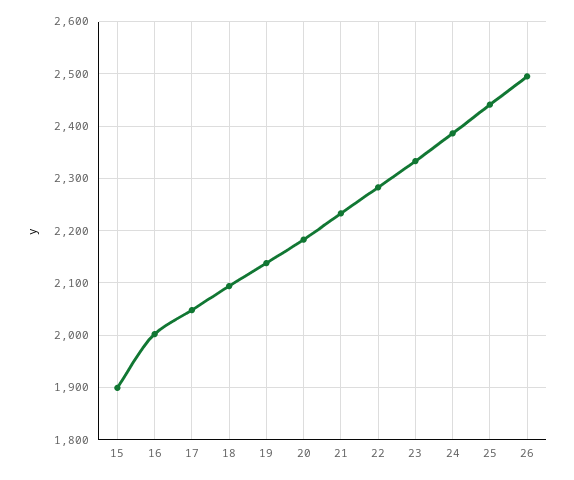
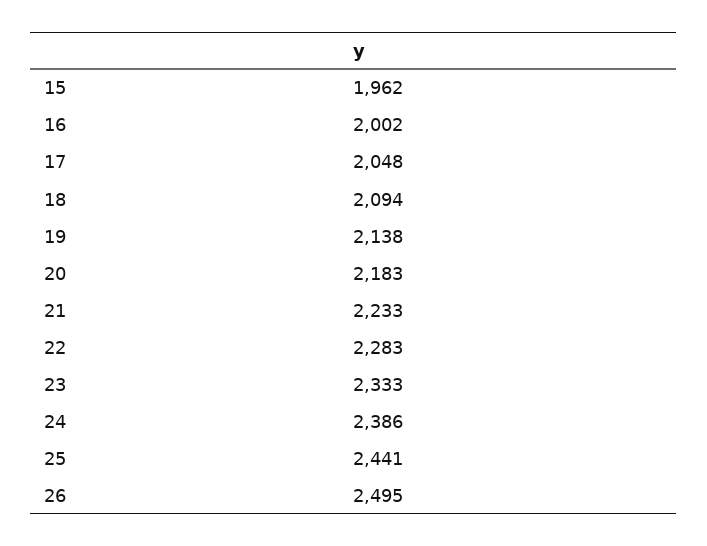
15: 1900 -> 1962

